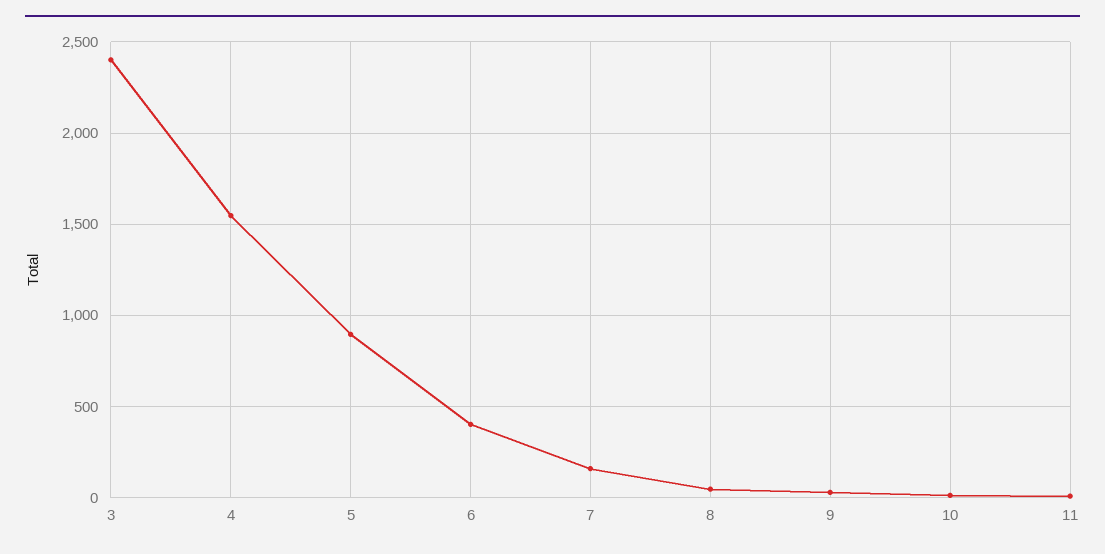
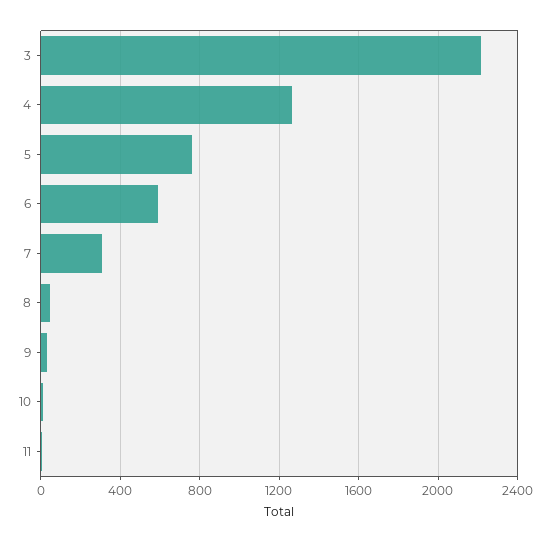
3: 2400 -> 2200
4: 1550 -> 1250
5: 900 -> 750
6: 400 -> 600
7: 150 -> 300

